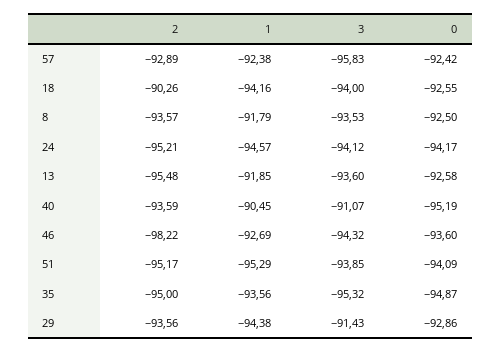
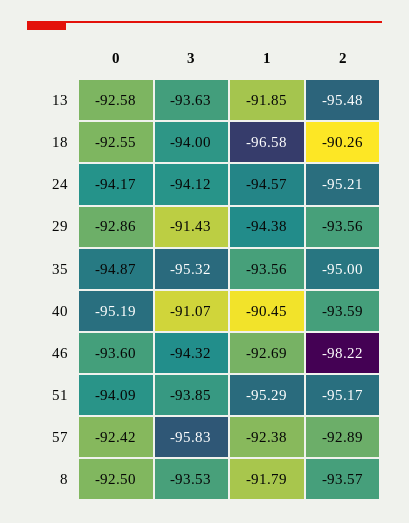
1, 18: -94.16 -> -96.58
3, 13: -93.6 -> -93.63

